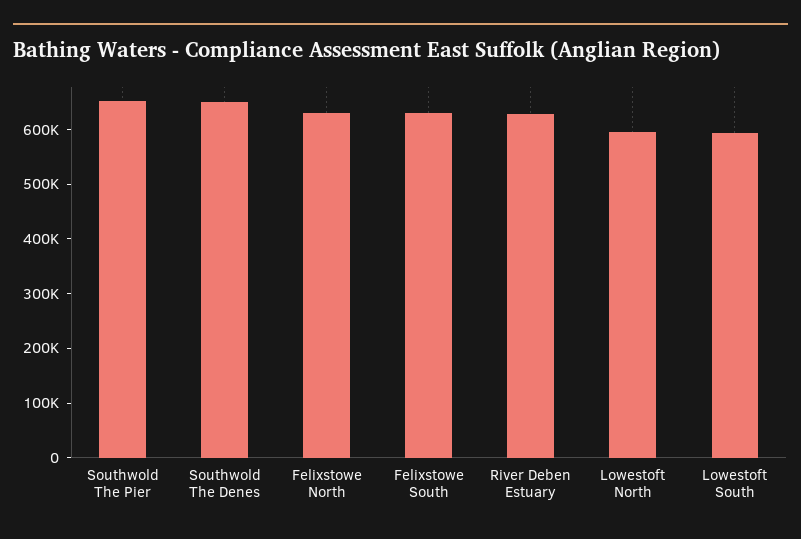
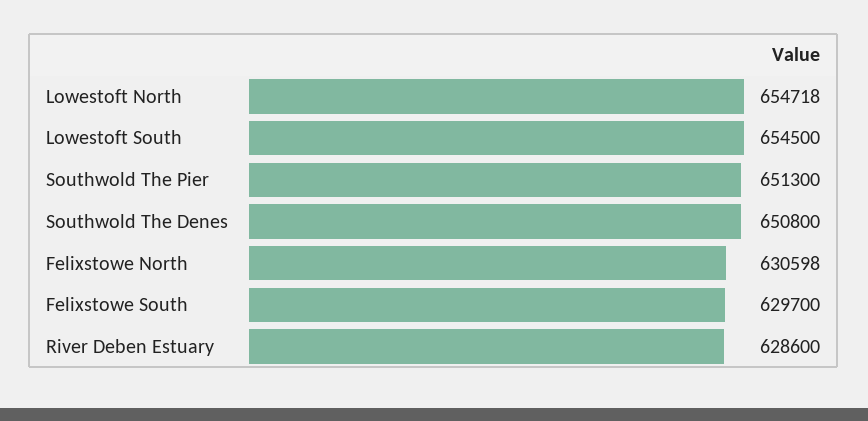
Lowestoft North: 600000 -> 654718
Lowestoft South: 600000 -> 654500

